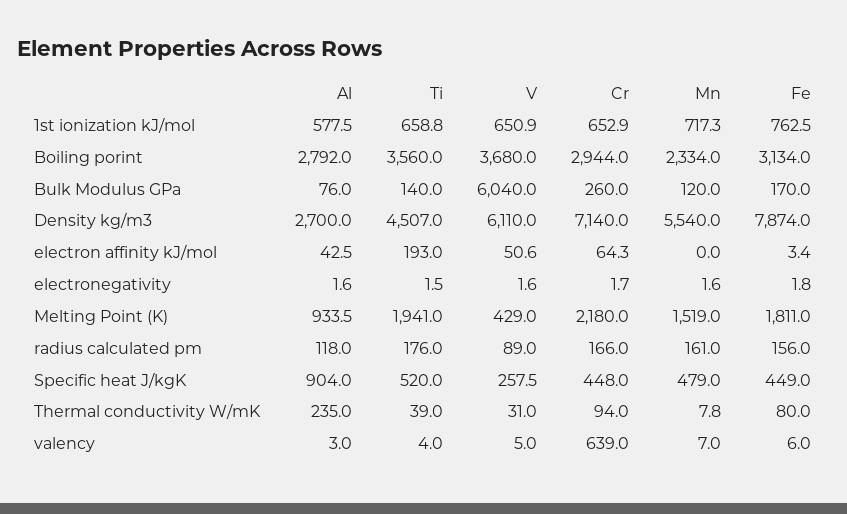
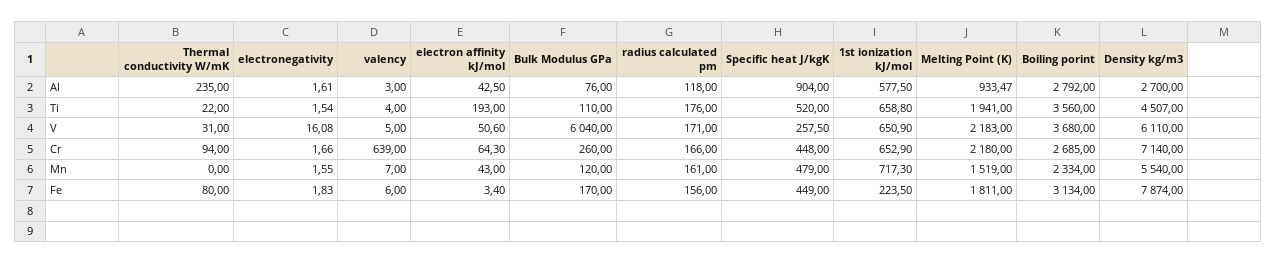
Fe, 1st ionization kJ/mol: 762.5 -> 223.5
Cr, Boiling porint: 2944 -> 2685
Ti, Bulk Modulus GPa: 140 -> 110
Mn, electron affinity kJ/mol: 0 -> 43
V, electronegativity: 1.6 -> 16.08
V, Melting Point (K): 429 -> 2183
V, radius calculated pm: 89 -> 171
Ti, Thermal conductivity W/mK: 39 -> 22
Mn, Thermal conductivity W/mK: 7.8 -> 0

